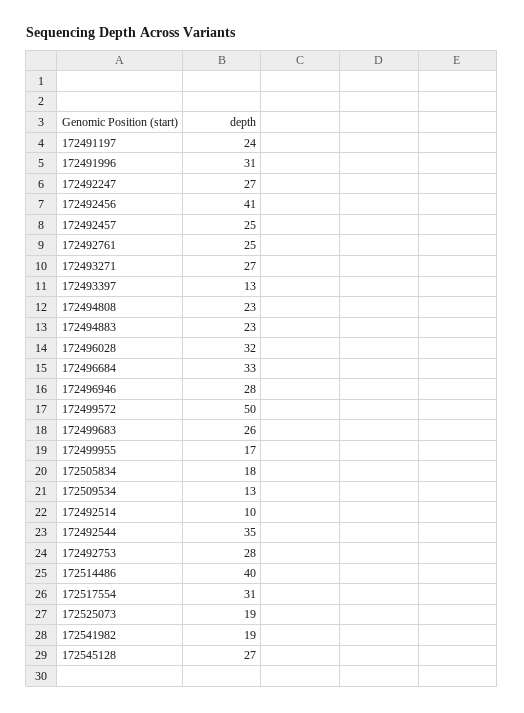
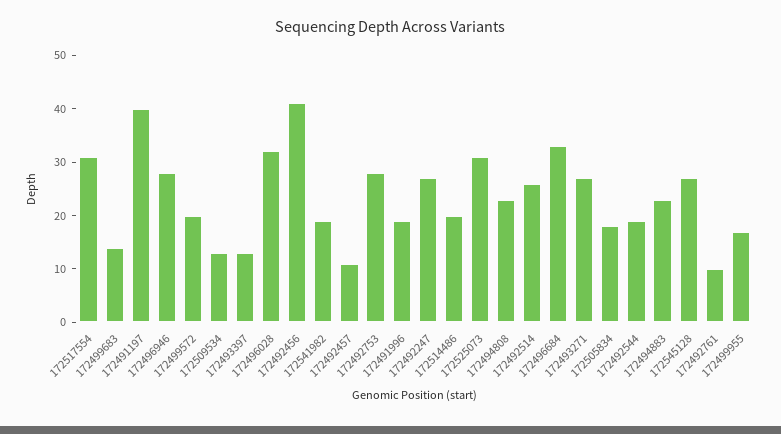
172491197: 24 -> 40
172491996: 31 -> 20
172492457: 25 -> 10
172492761: 25 -> 10
172499572: 50 -> 20
172499683: 26 -> 15
172492514: 10 -> 25
172492544: 35 -> 20
172514486: 40 -> 20
172525073: 19 -> 30

